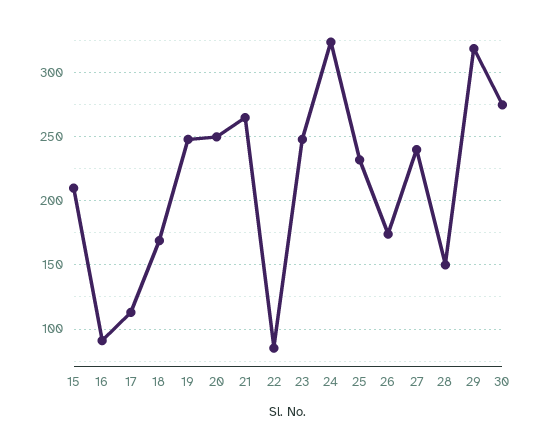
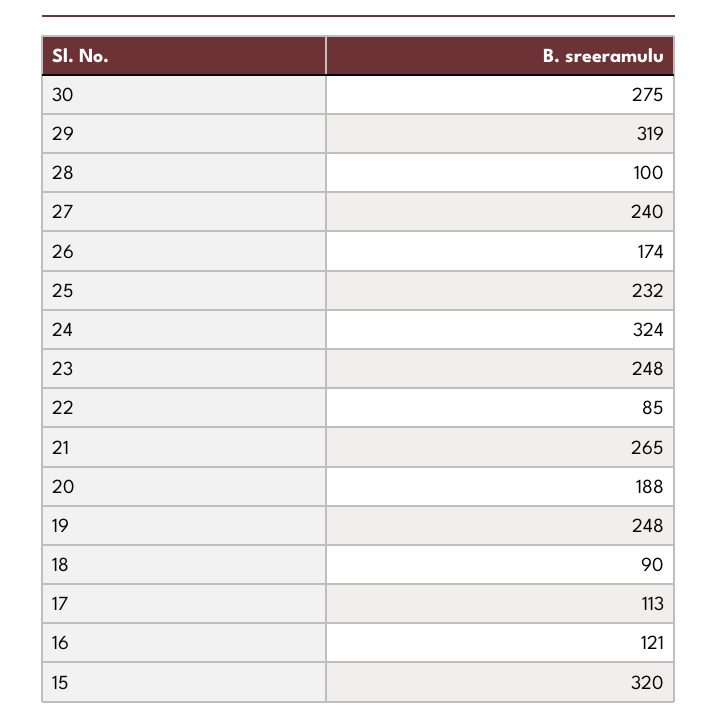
15: 210 -> 320
16: 90 -> 121
18: 170 -> 90
20: 250 -> 188
28: 150 -> 100

